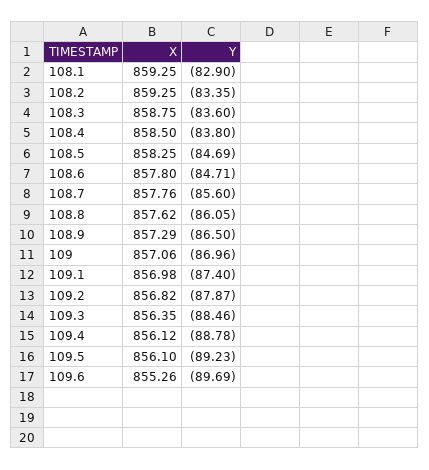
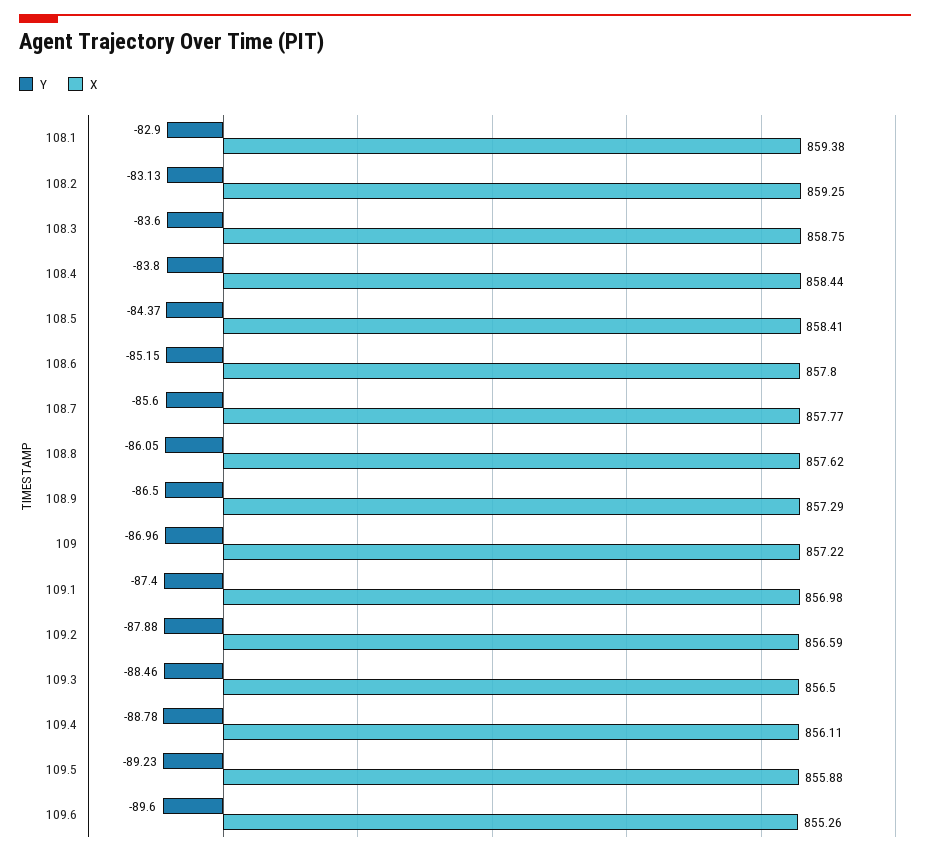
X, 108.1: 859.25 -> 859.38
Y, 108.2: -83.35 -> -83.13
X, 108.4: 858.5 -> 858.44
X, 108.5: 858.25 -> 858.41
Y, 108.5: -84.69 -> -84.37
Y, 108.6: -84.71 -> -85.15
X, 108.7: 857.76 -> 857.77
X, 109: 857.06 -> 857.22
X, 109.2: 856.82 -> 856.59
Y, 109.2: -87.87 -> -87.88
X, 109.3: 856.35 -> 856.5
X, 109.4: 856.12 -> 856.11
X, 109.5: 856.1 -> 855.88
Y, 109.6: -89.69 -> -89.6

